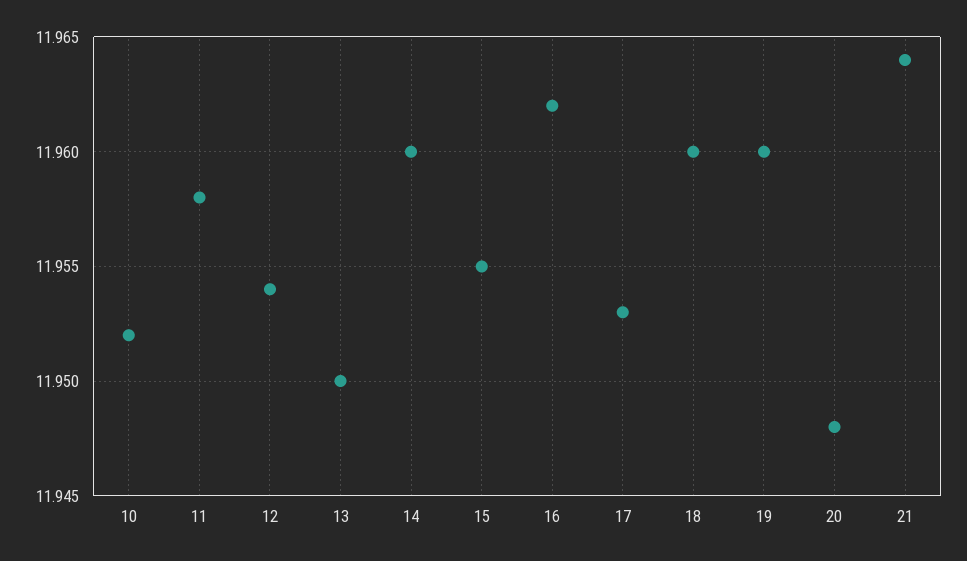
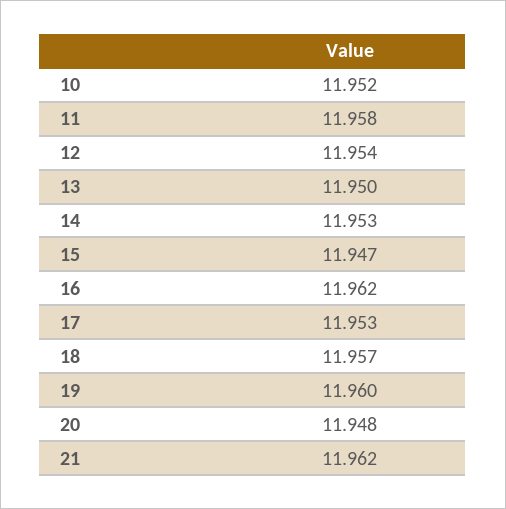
14: 11.96 -> 11.953
15: 11.955 -> 11.947
18: 11.96 -> 11.957
21: 11.964 -> 11.962

